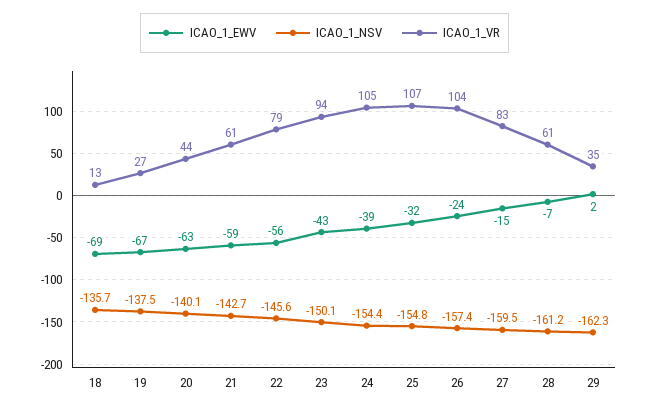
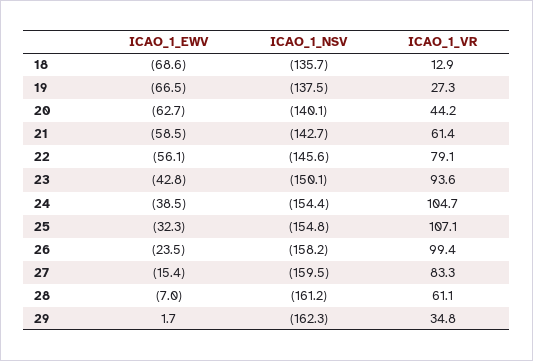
ICAO_1_NSV, 26: -157.4 -> -158.2
ICAO_1_VR, 26: 104 -> 99.4

